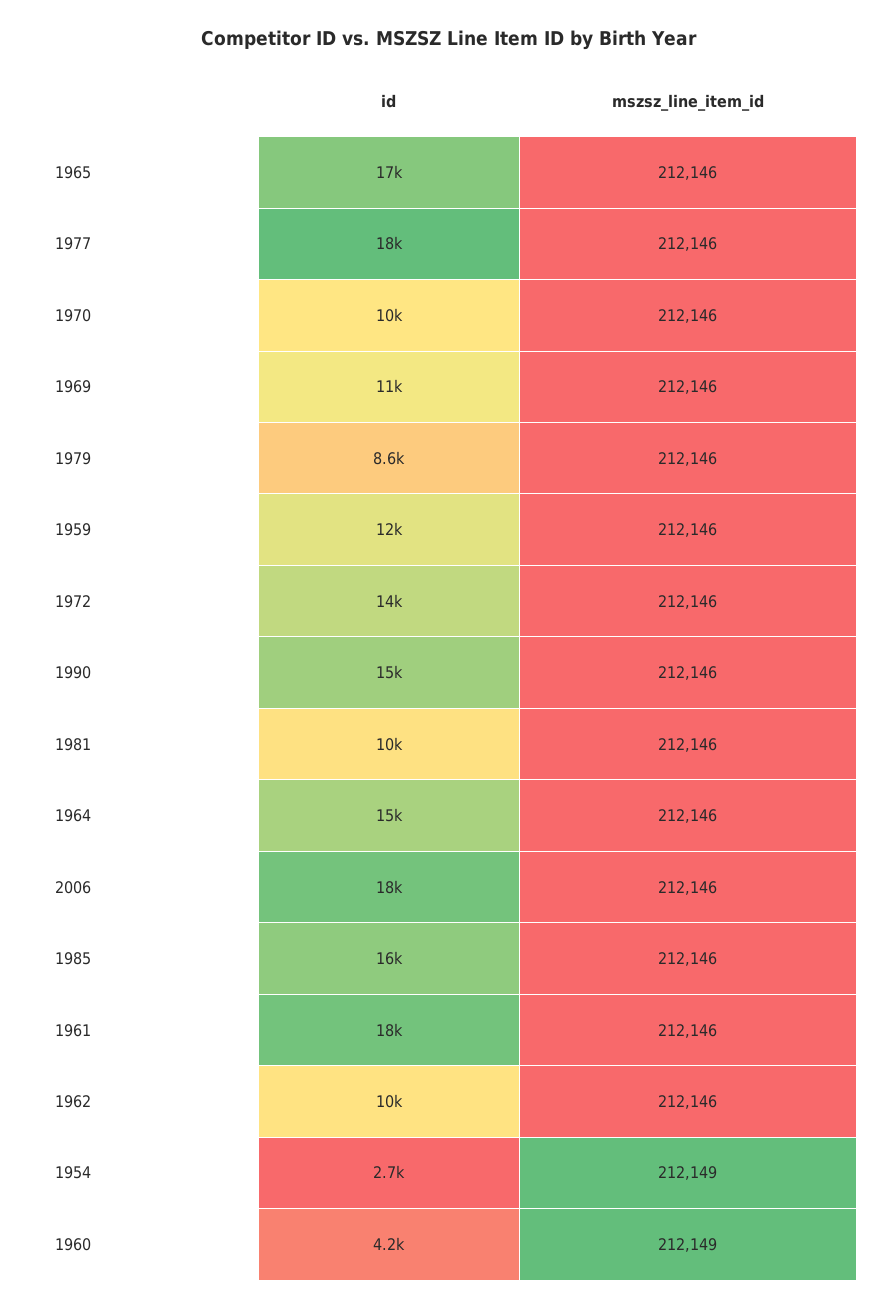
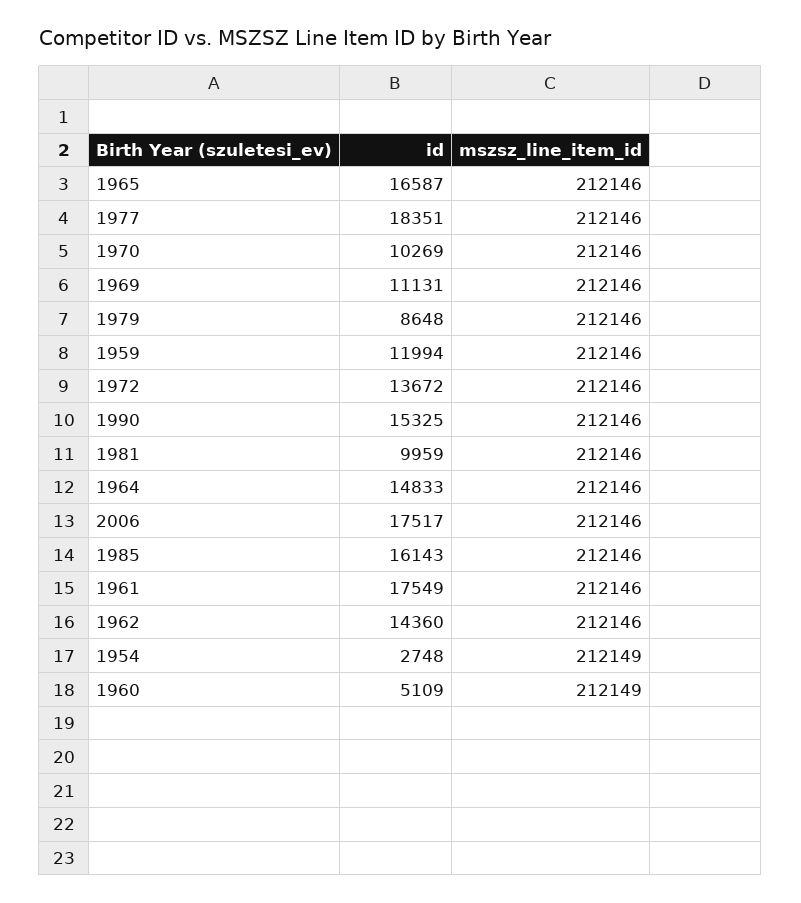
id, 1962: 10000 -> 14360
id, 1960: 4200 -> 5109

